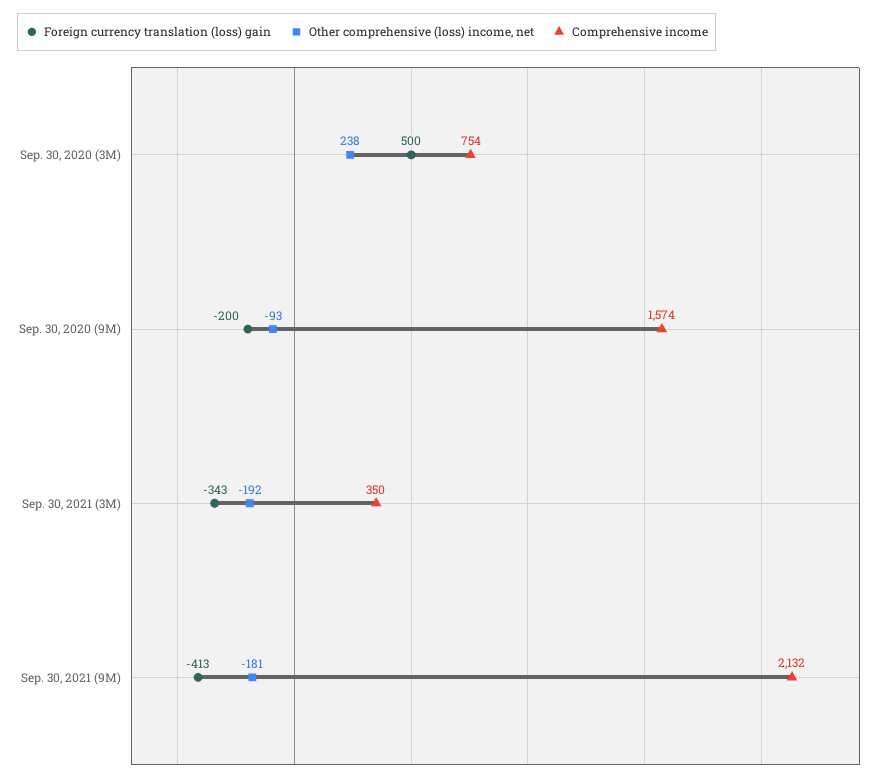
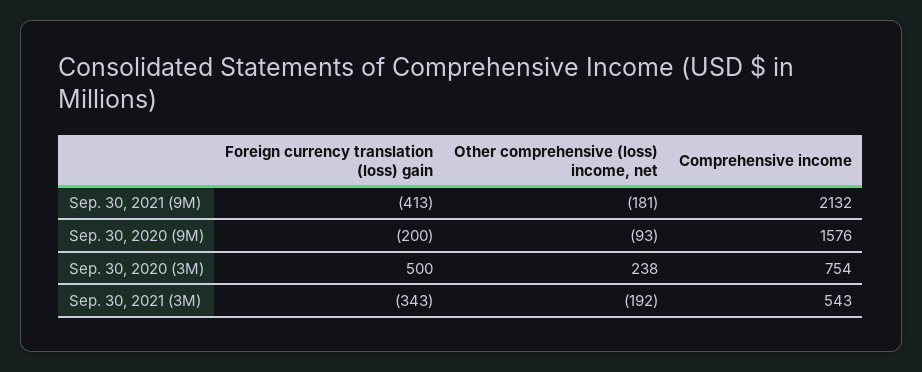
Comprehensive income, Sep. 30, 2020 (9M): 1574 -> 1576
Comprehensive income, Sep. 30, 2021 (3M): 350 -> 543

